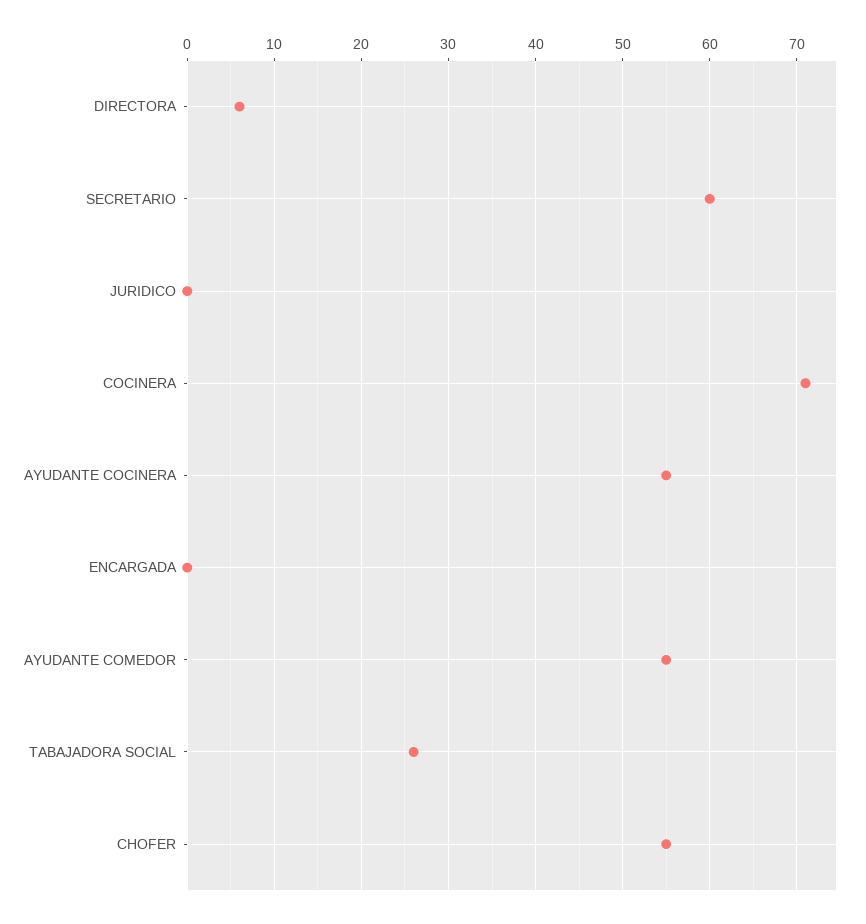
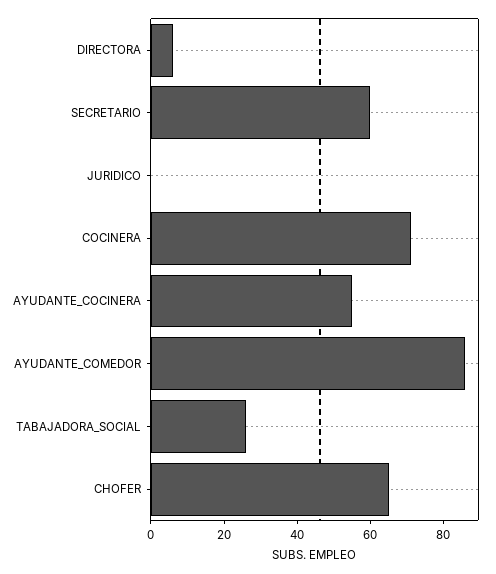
ENCARGADA: 0 -> none
AYUDANTE COMEDOR: 55 -> 85
CHOFER: 55 -> 65

